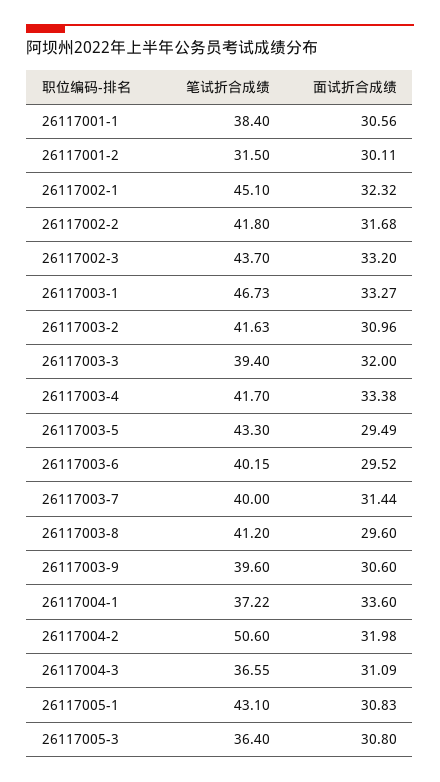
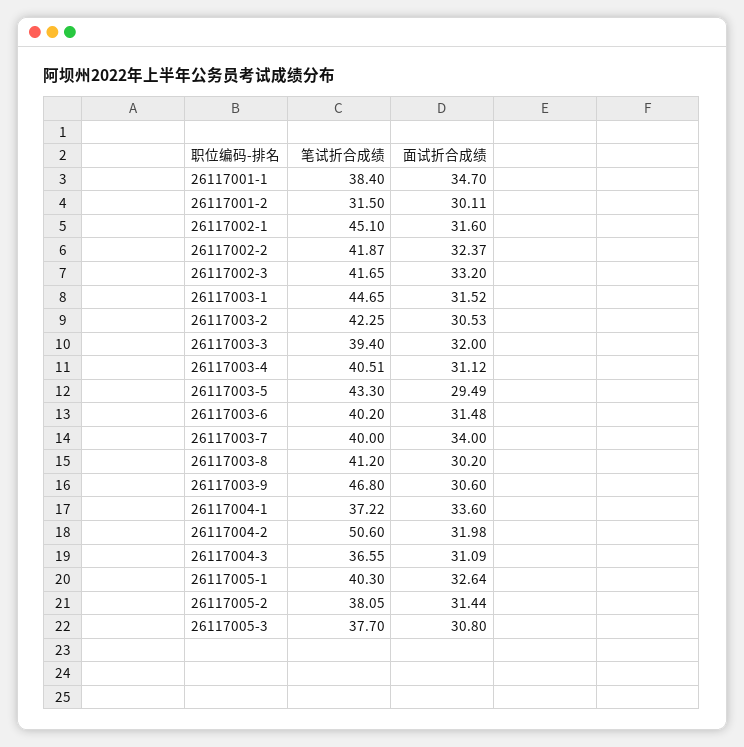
面试折合成绩, 26117001-1: 30.56 -> 34.7
面试折合成绩, 26117002-1: 32.32 -> 31.6
笔试折合成绩, 26117002-2: 41.8 -> 41.87
面试折合成绩, 26117002-2: 31.68 -> 32.37
笔试折合成绩, 26117002-3: 43.7 -> 41.65
笔试折合成绩, 26117003-1: 46.73 -> 44.65
面试折合成绩, 26117003-1: 33.27 -> 31.52
笔试折合成绩, 26117003-2: 41.63 -> 42.25
面试折合成绩, 26117003-2: 30.96 -> 30.53
笔试折合成绩, 26117003-4: 41.7 -> 40.51
面试折合成绩, 26117003-4: 33.38 -> 31.12
笔试折合成绩, 26117003-6: 40.15 -> 40.2
面试折合成绩, 26117003-6: 29.52 -> 31.48
面试折合成绩, 26117003-7: 31.44 -> 34
面试折合成绩, 26117003-8: 29.6 -> 30.2
笔试折合成绩, 26117003-9: 39.6 -> 46.8
笔试折合成绩, 26117005-1: 43.1 -> 40.3
面试折合成绩, 26117005-1: 30.83 -> 32.64
笔试折合成绩, 26117005-3: 36.4 -> 37.7
笔试折合成绩, 26117005-2: none -> 38.05
面试折合成绩, 26117005-2: none -> 31.44

